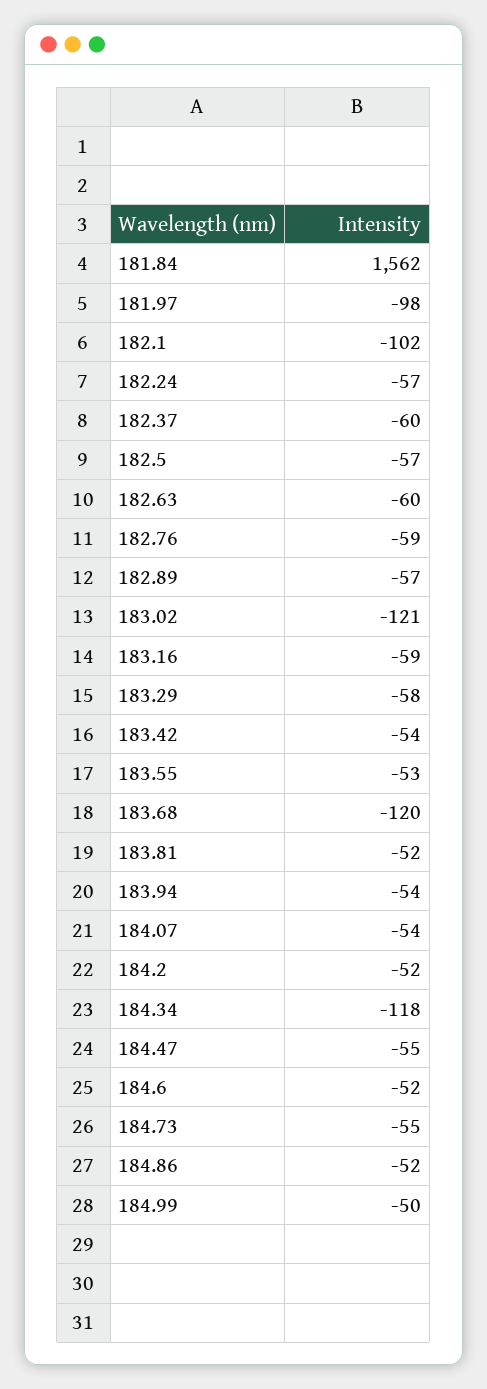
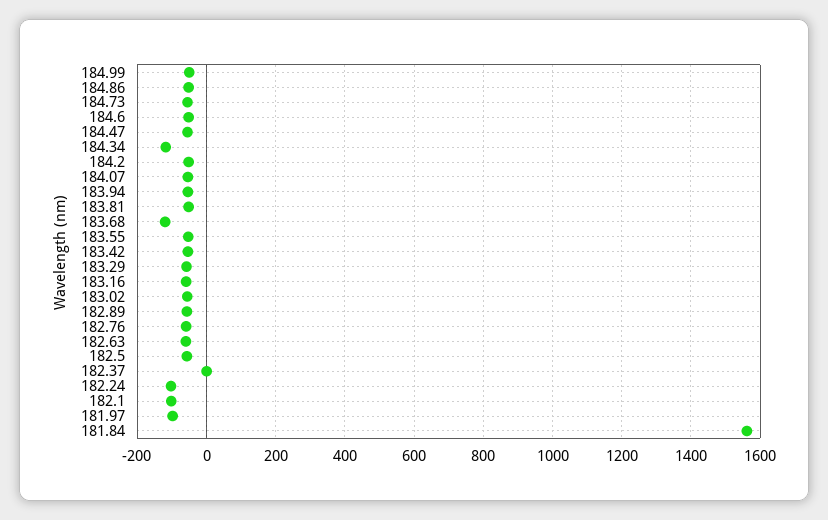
182.24: -57 -> -100
182.37: -60 -> 0
183.02: -121 -> -60

